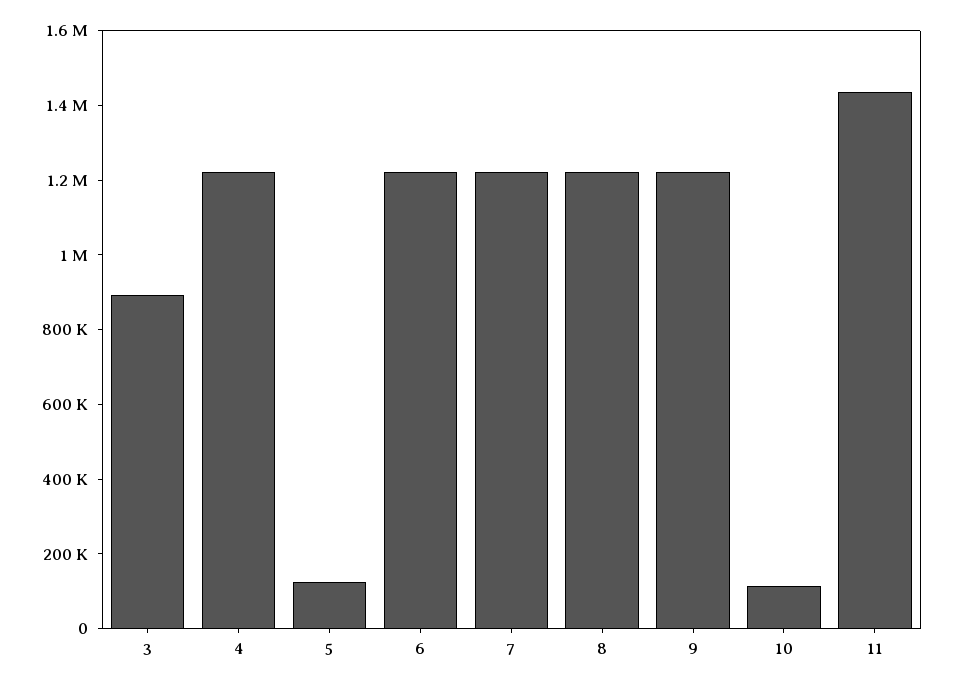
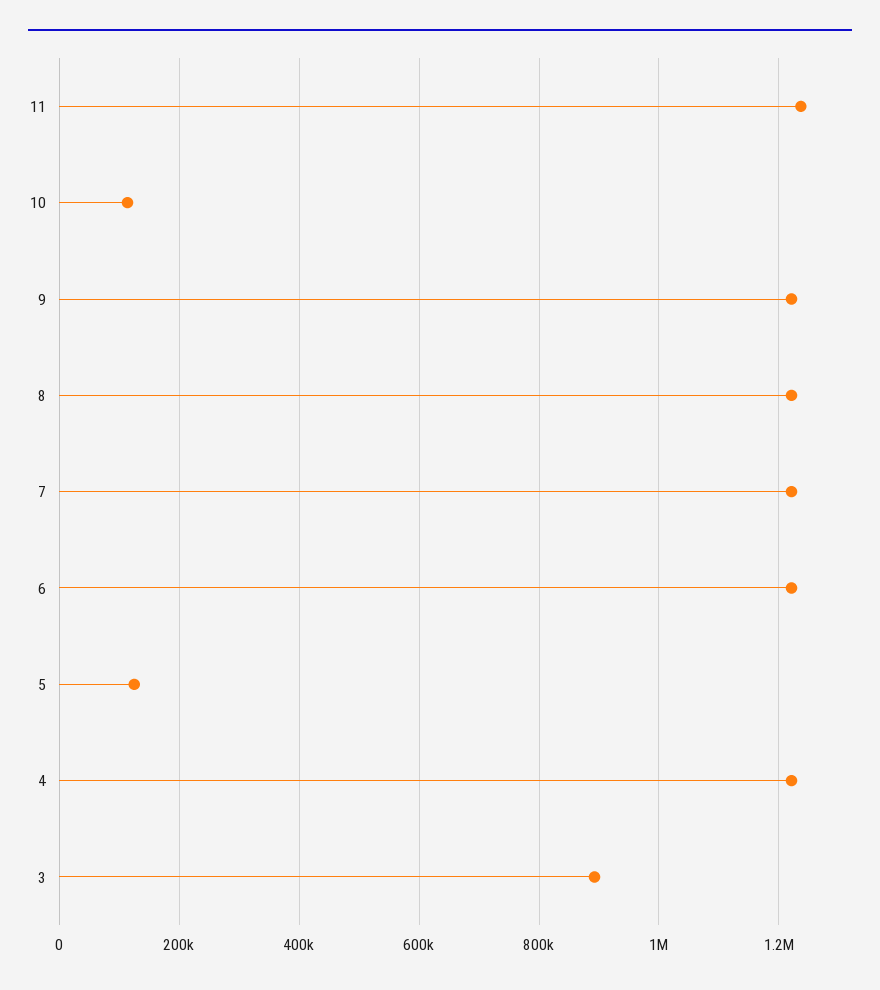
11: 1450000 -> 1240000

